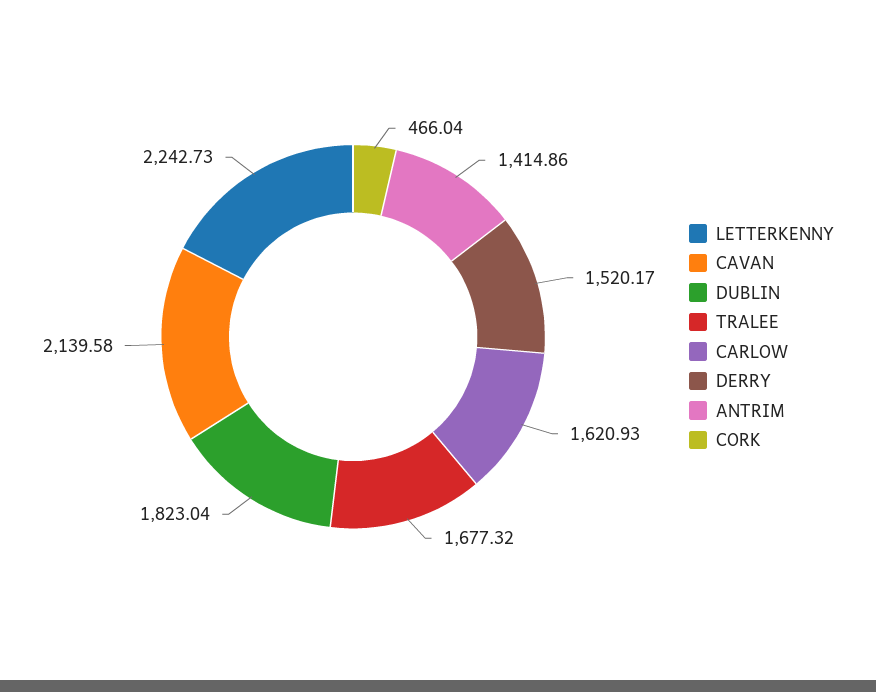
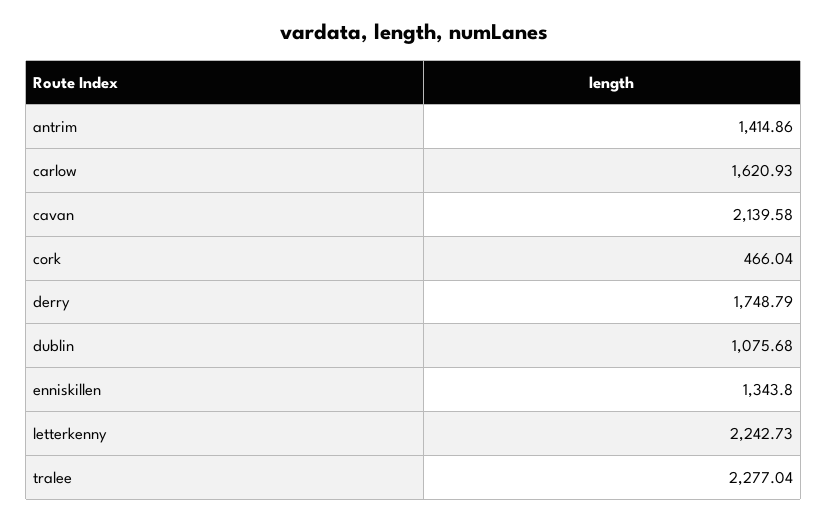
DUBLIN: 1823.04 -> 1075.68
TRALEE: 1677.32 -> 2277.04
DERRY: 1520.17 -> 1748.79
enniskillen: none -> 1343.8

